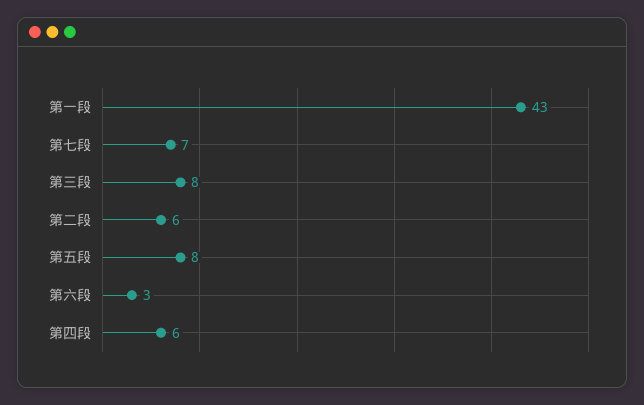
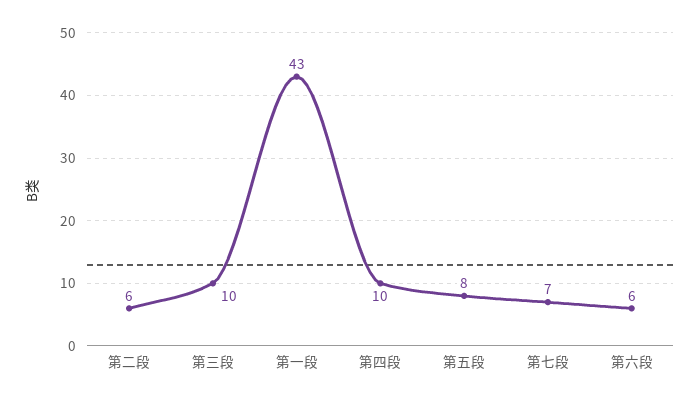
第三段: 8 -> 10
第六段: 3 -> 6
第四段: 6 -> 10

